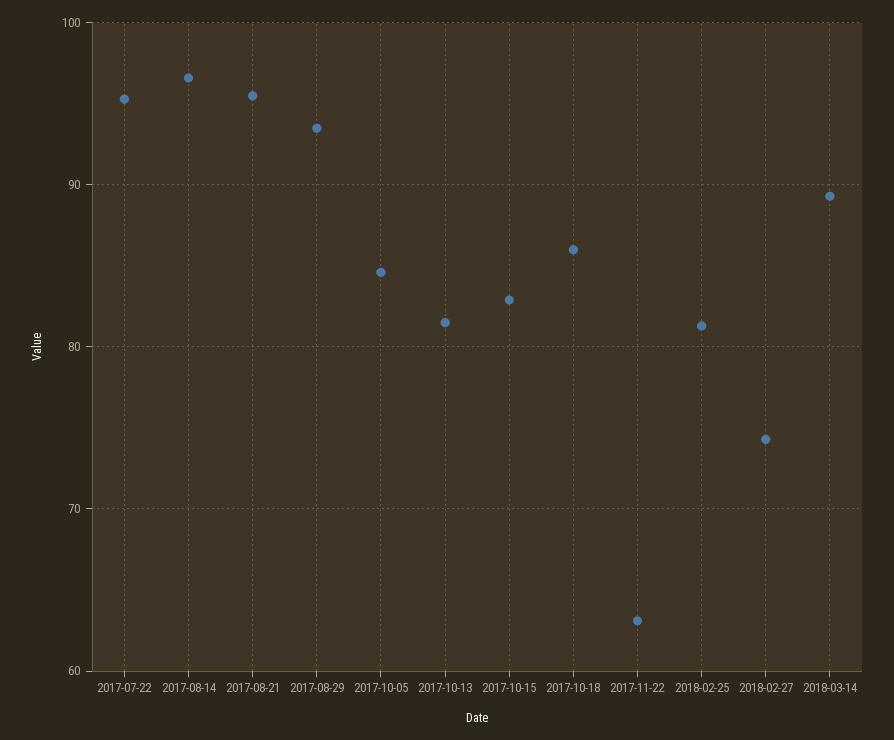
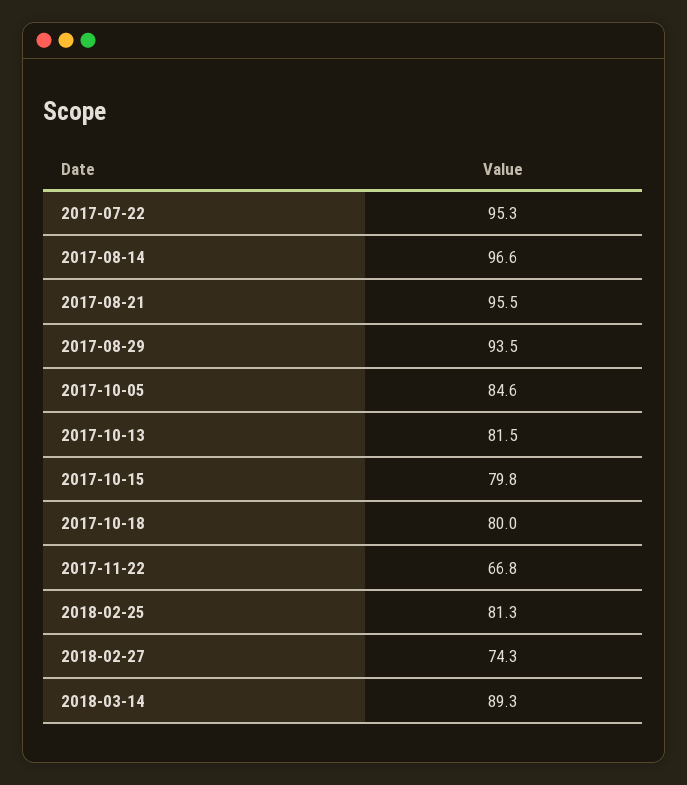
2017-10-15: 83 -> 79.8
2017-10-18: 86 -> 80
2017-11-22: 63 -> 66.8

